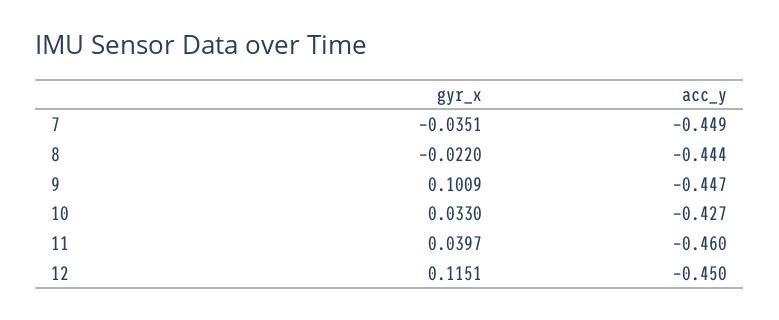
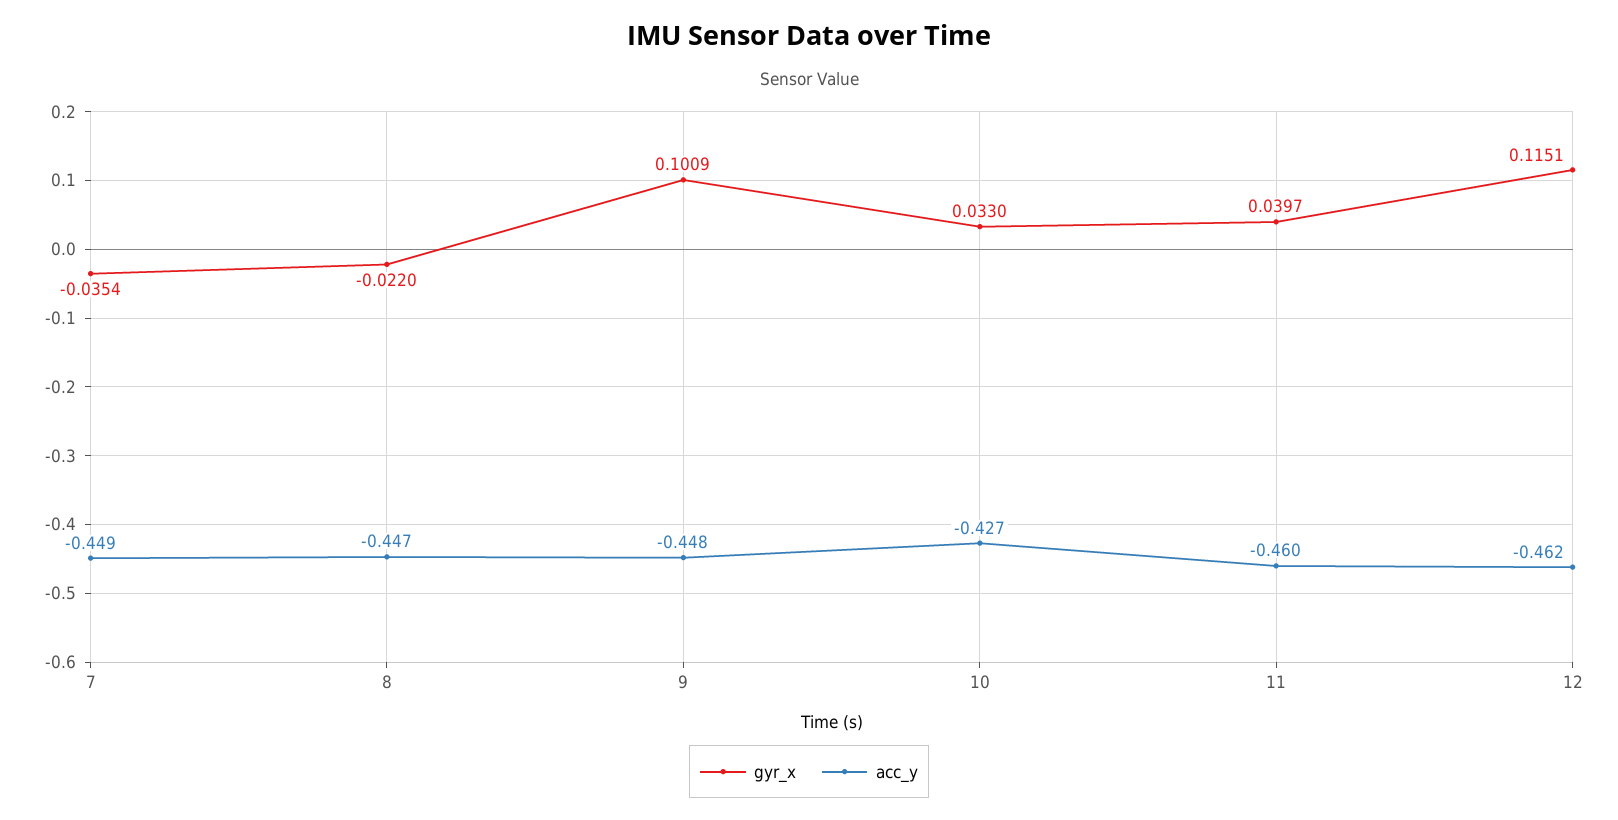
gyr_x, 7: -0.0351 -> -0.0354
acc_y, 8: -0.444 -> -0.447
acc_y, 9: -0.447 -> -0.448
acc_y, 12: -0.45 -> -0.462

